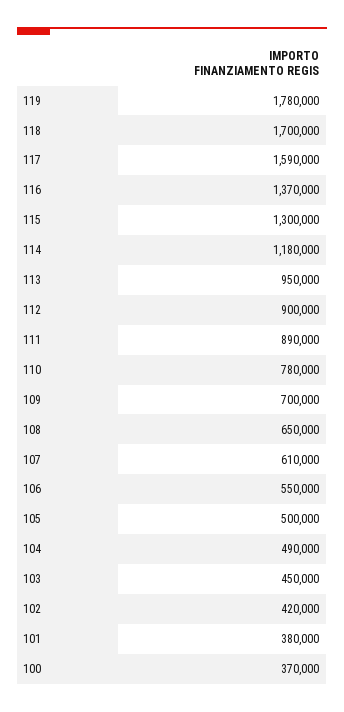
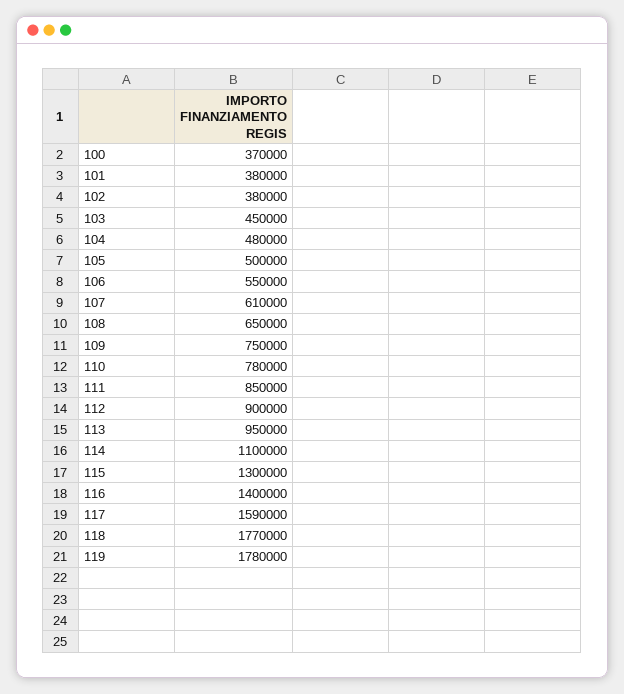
118: 1700000 -> 1770000
116: 1370000 -> 1400000
114: 1180000 -> 1100000
111: 890000 -> 850000
109: 700000 -> 750000
104: 490000 -> 480000
102: 420000 -> 380000

